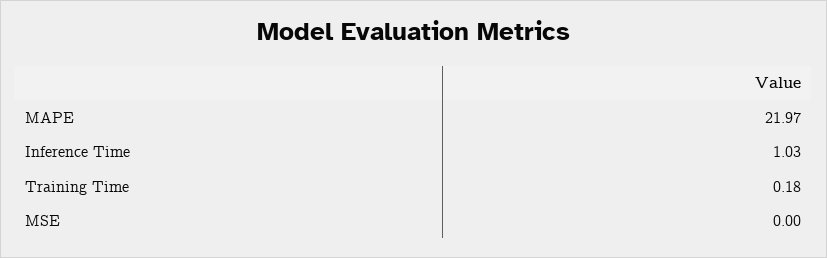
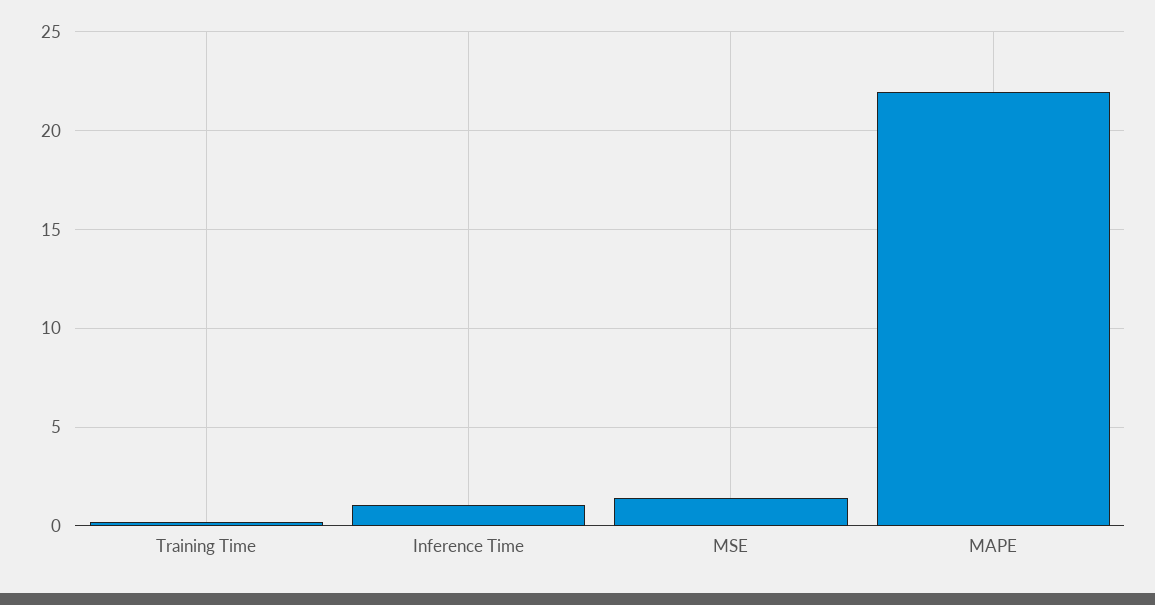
MSE: 0 -> 1.5

